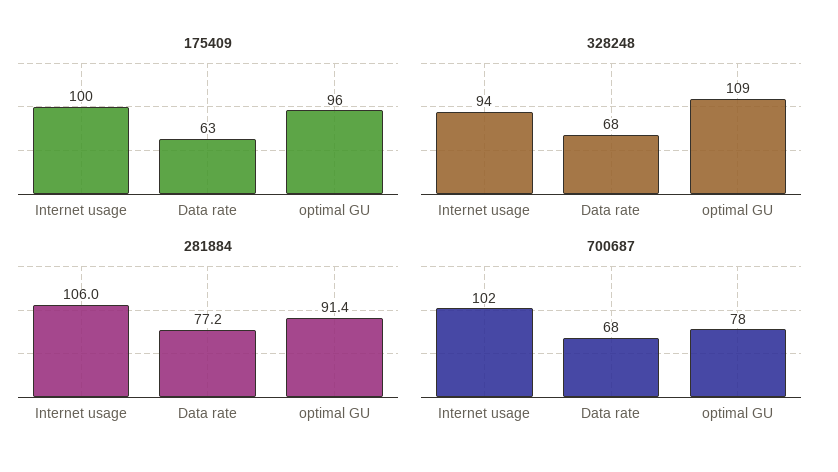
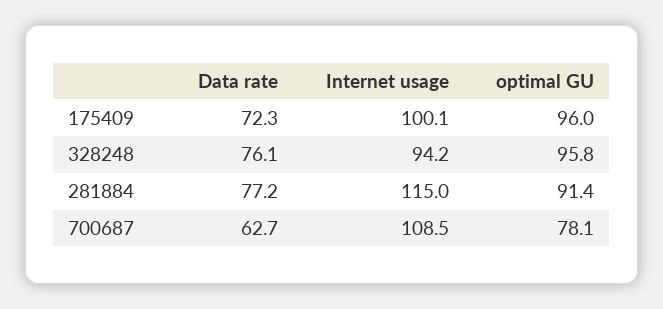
175409, Data rate: 63 -> 72.3
328248, Data rate: 68 -> 76.1
328248, optimal GU: 109 -> 95.8
281884, Internet usage: 106 -> 115
700687, Internet usage: 102 -> 108.5
700687, Data rate: 68 -> 62.7

